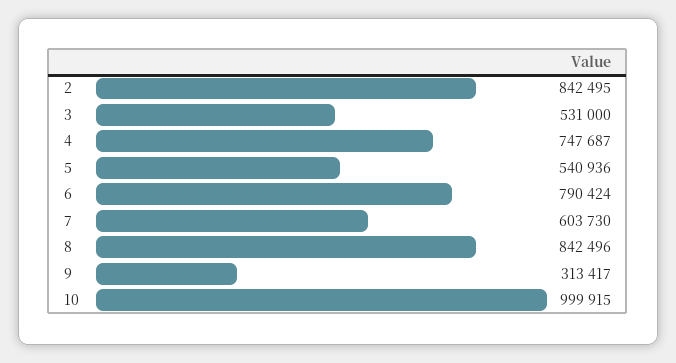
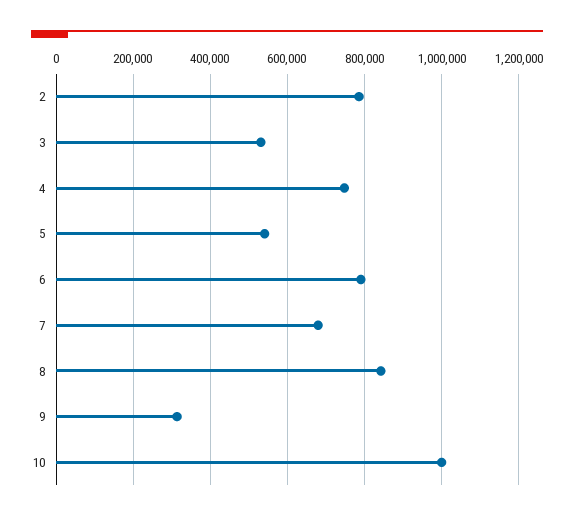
2: 842495 -> 780000
7: 603730 -> 680000

